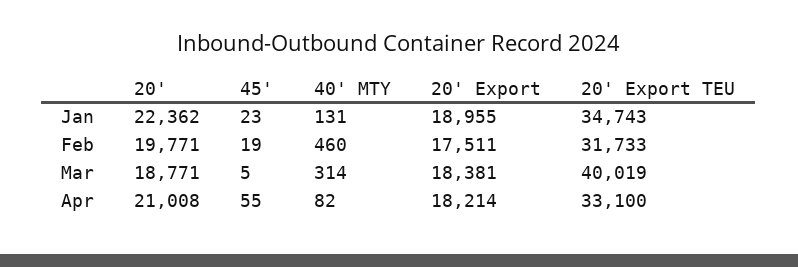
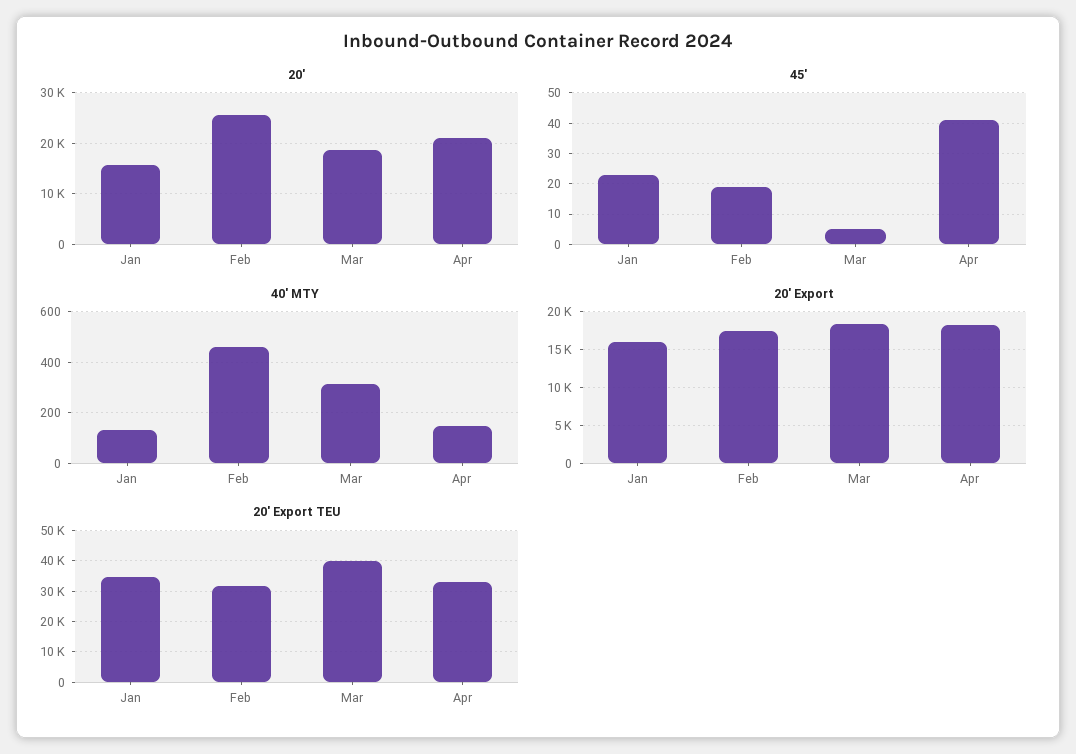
20', Jan: 22362 -> 16000
20' Export, Jan: 18955 -> 16000
20', Feb: 19771 -> 26000
45', Apr: 55 -> 40
40' MTY, Apr: 82 -> 150

